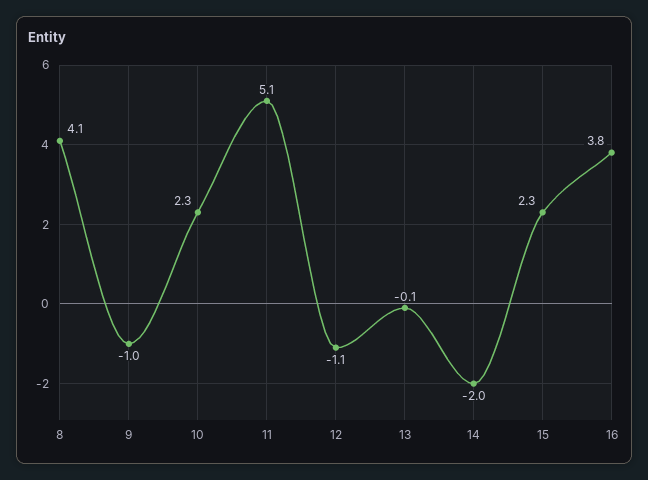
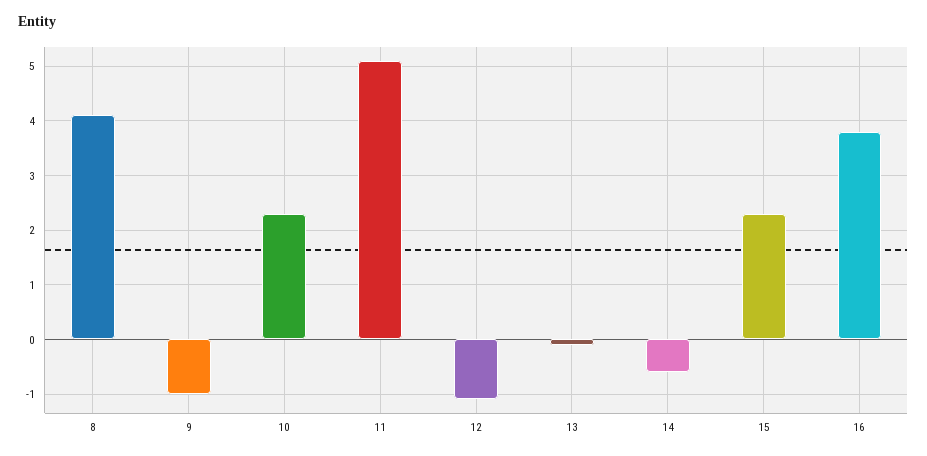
14: -2 -> -0.5

